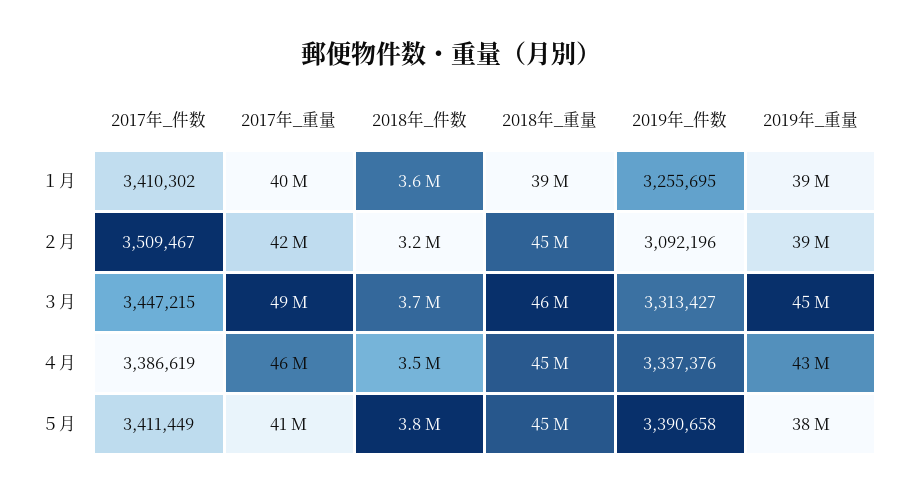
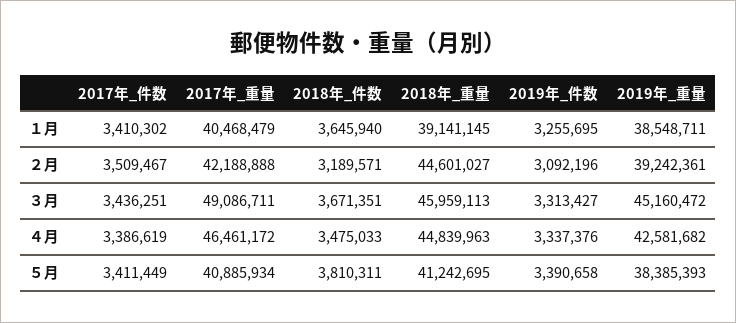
2017年_件数, ３月: 3447215 -> 3436251
2018年_重量, ５月: 45000000 -> 41242695

